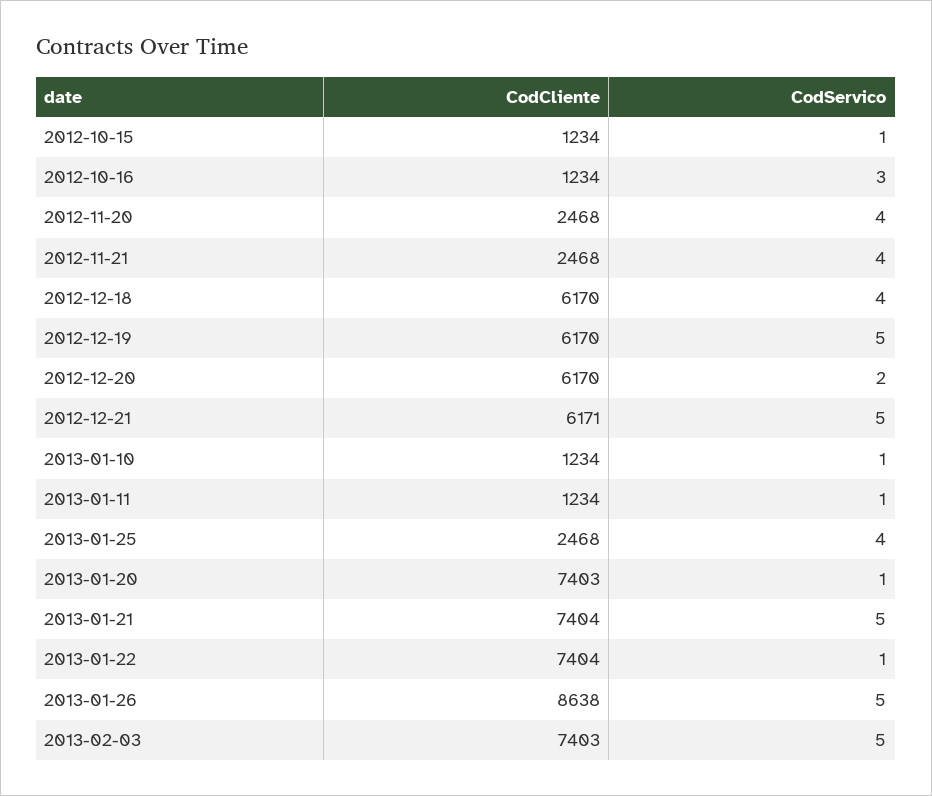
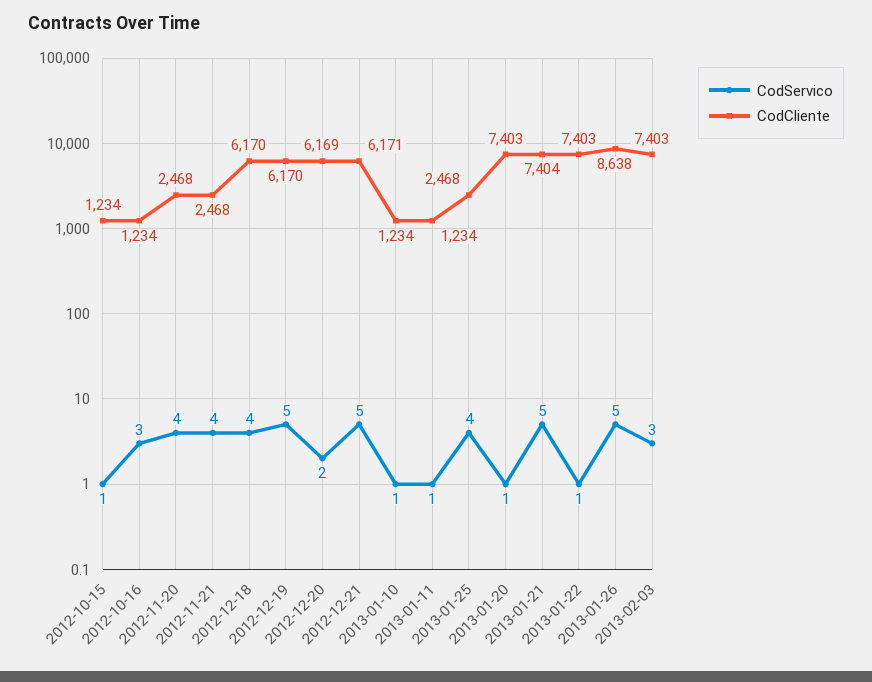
CodCliente, 2012-12-20: 6170 -> 6169
CodCliente, 2013-01-22: 7404 -> 7403
CodServico, 2013-02-03: 5 -> 3

